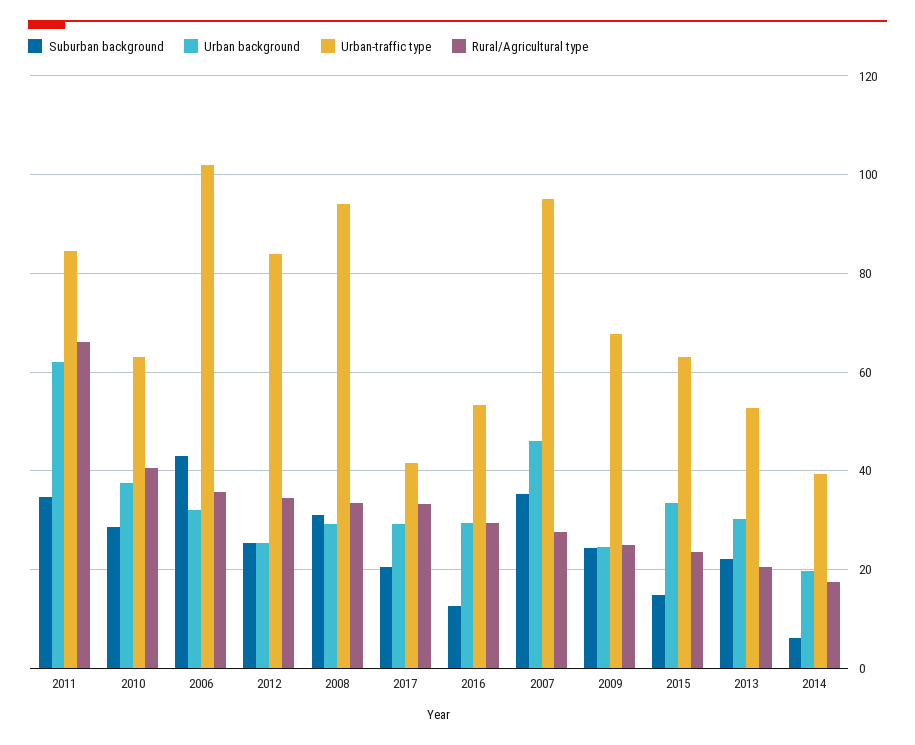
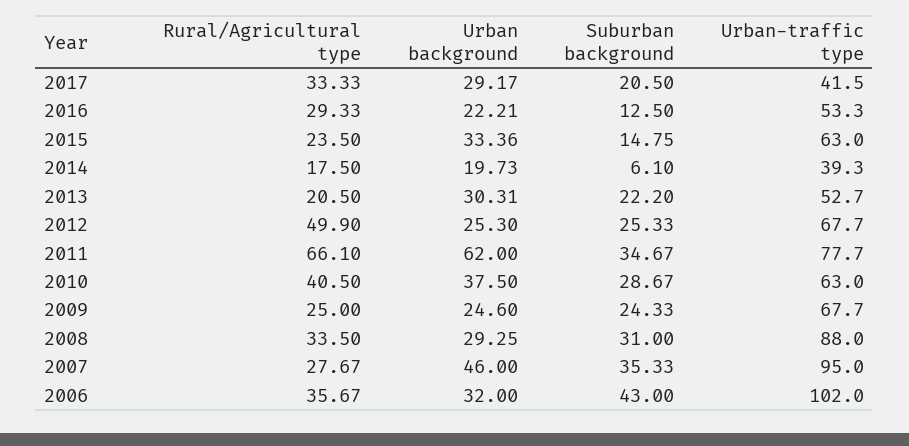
Urban-traffic type, 2011: 84 -> 77.7
Urban-traffic type, 2012: 84 -> 67.7
Rural/Agricultural type, 2012: 34 -> 49.9
Urban-traffic type, 2008: 94 -> 88
Urban background, 2016: 30 -> 22.21

